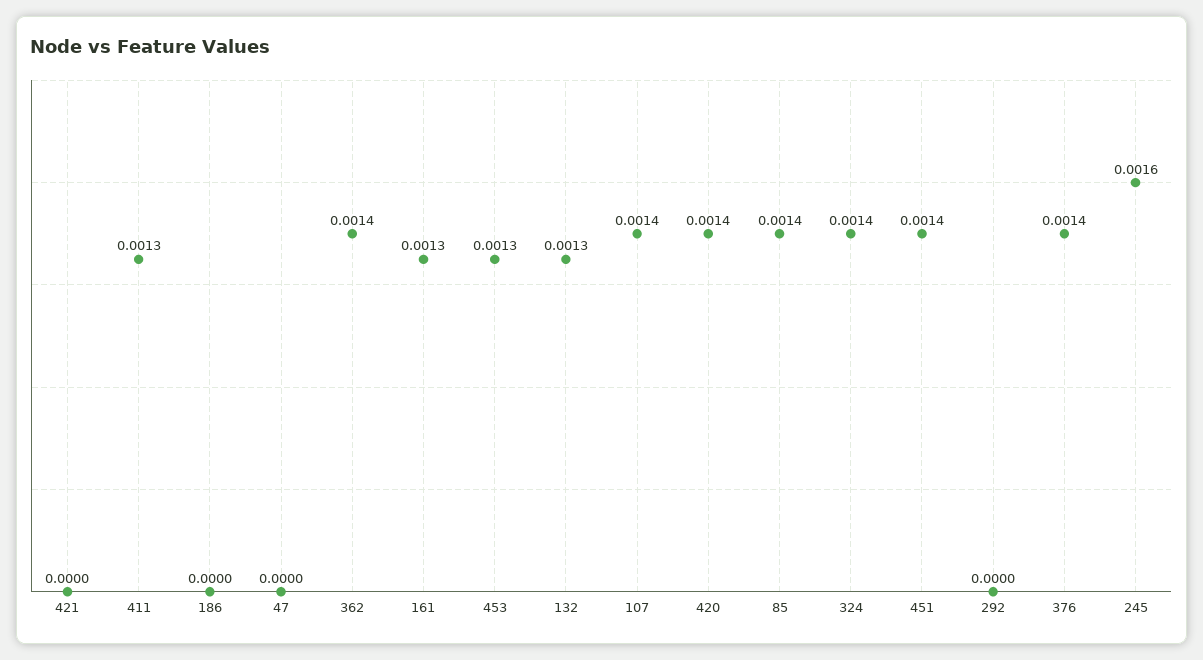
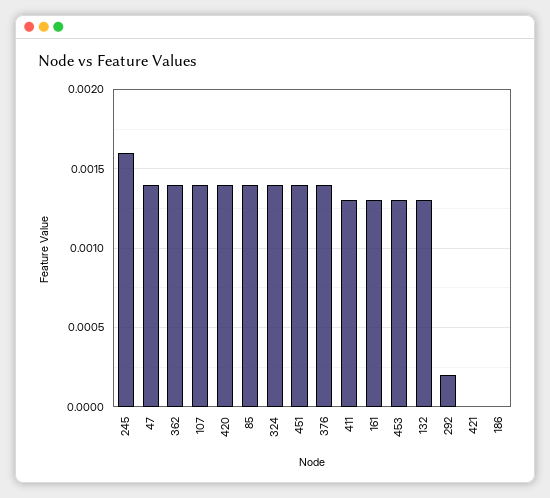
47: 0 -> 0.0014
292: 0 -> 0.0002

